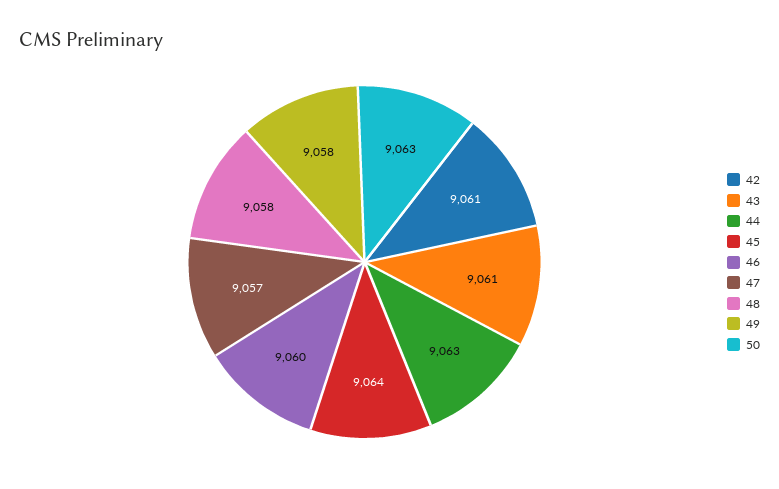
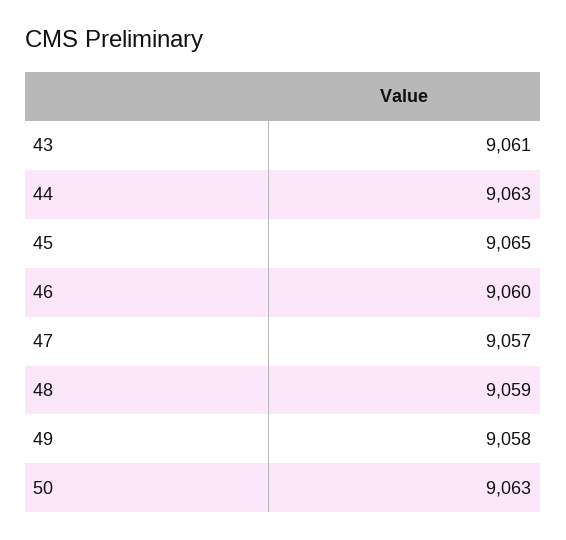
42: 9061 -> none
45: 9064 -> 9065
48: 9058 -> 9059

